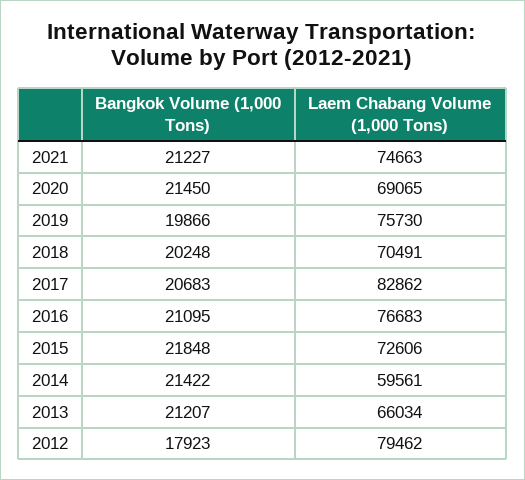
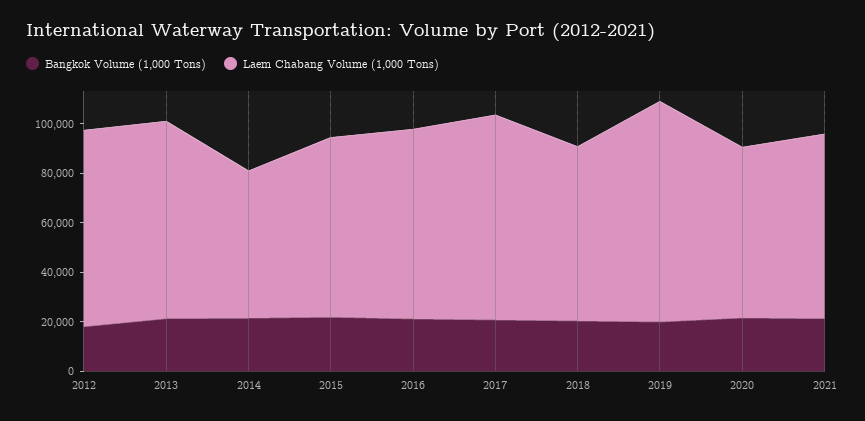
Laem Chabang Volume (1,000 Tons), 2019: 75730 -> 90000
Laem Chabang Volume (1,000 Tons), 2013: 66034 -> 80000

